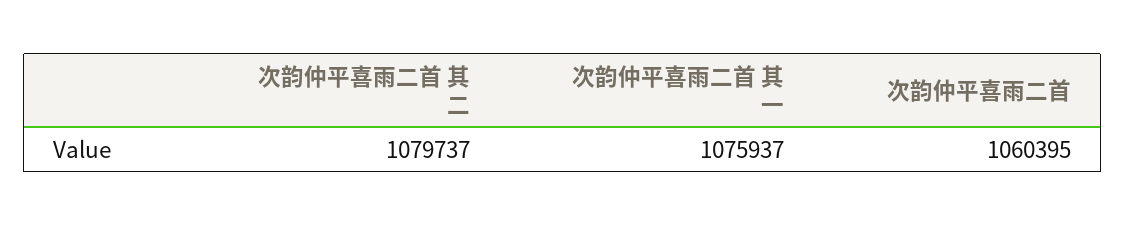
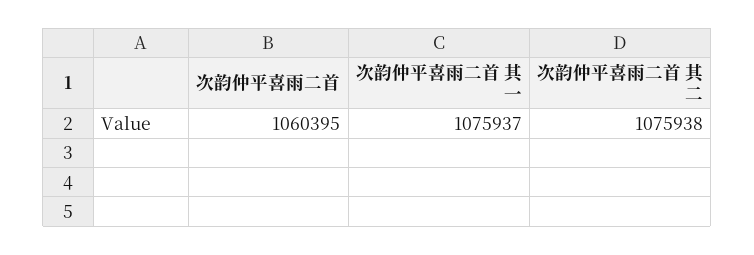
次韵仲平喜雨二首 其二: 1079737 -> 1075938

